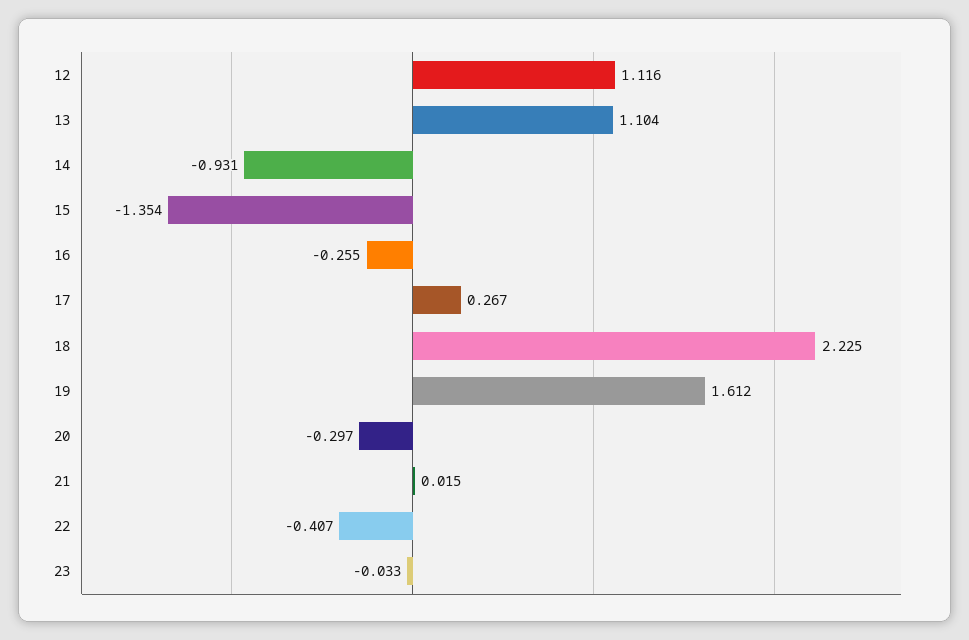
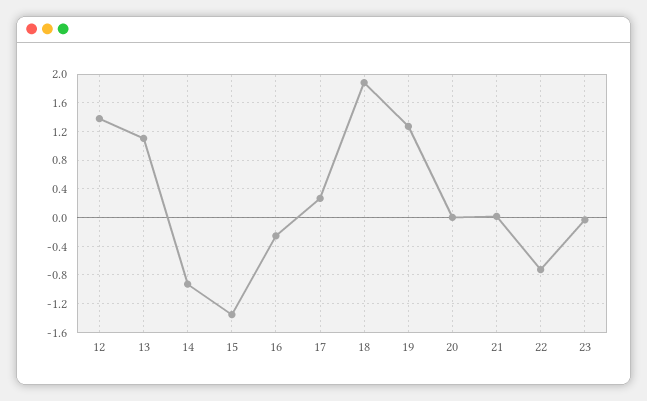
12: 1.116 -> 1.4
18: 2.225 -> 1.9
19: 1.612 -> 1.3
20: -0.297 -> 0
22: -0.407 -> -0.7

